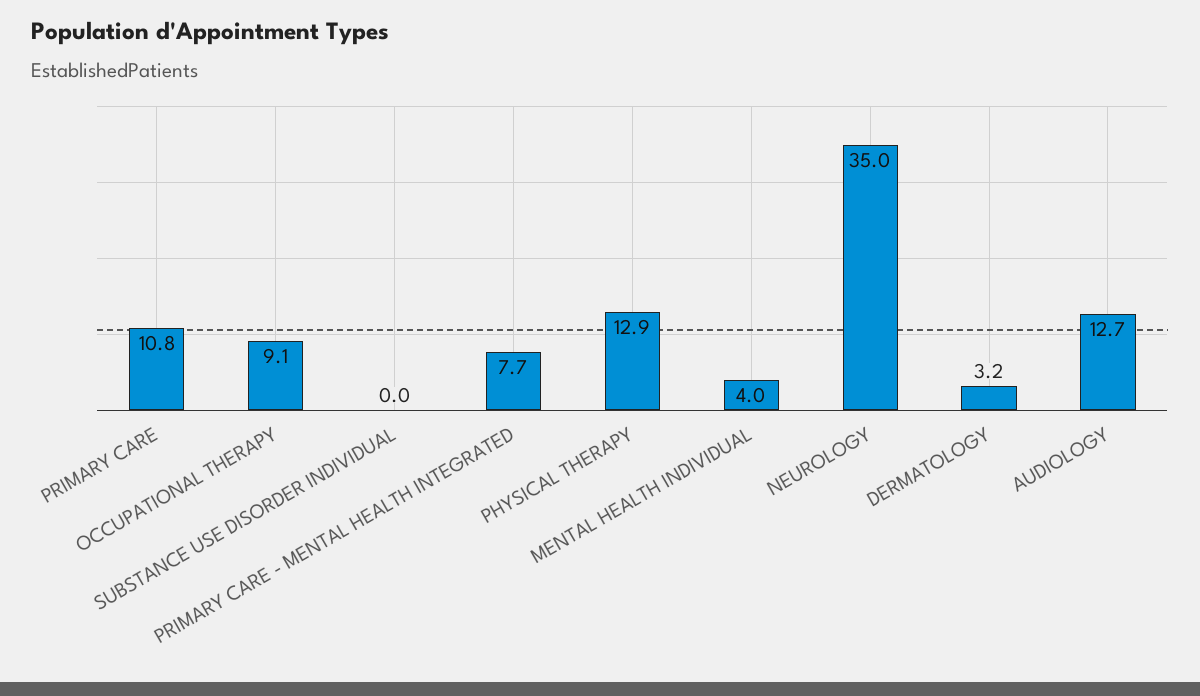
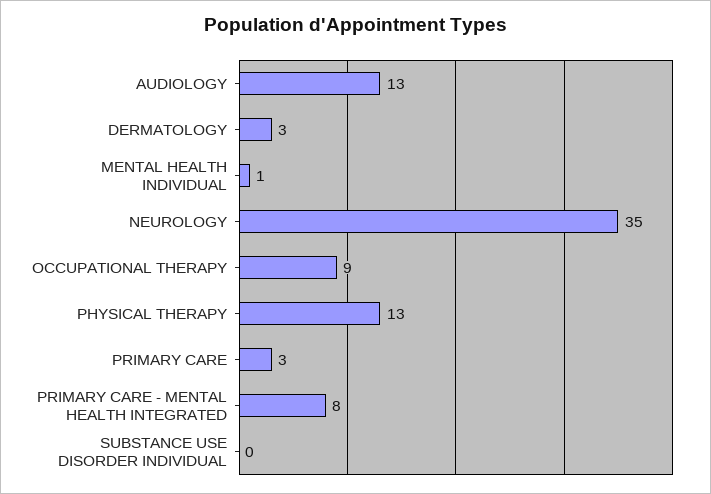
PRIMARY CARE: 10.8 -> 3
MENTAL HEALTH INDIVIDUAL: 4 -> 1

